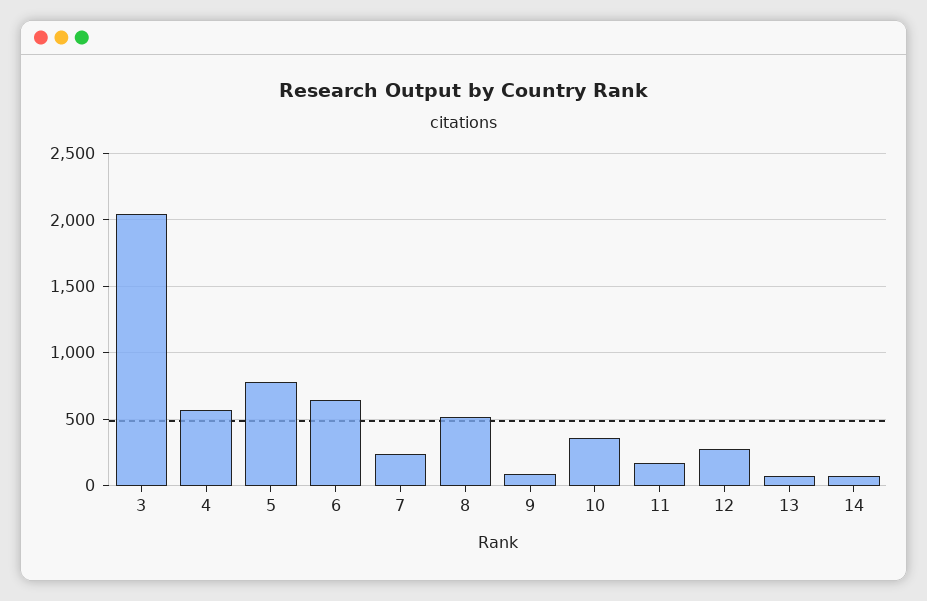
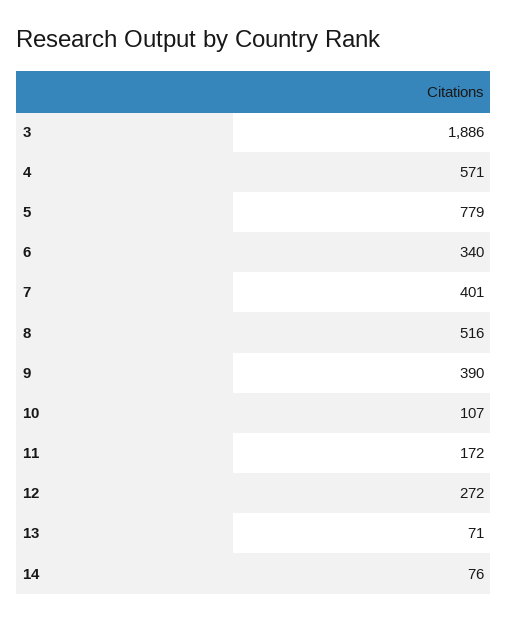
3: 2050 -> 1886
6: 650 -> 340
7: 250 -> 401
9: 100 -> 390
10: 350 -> 107

